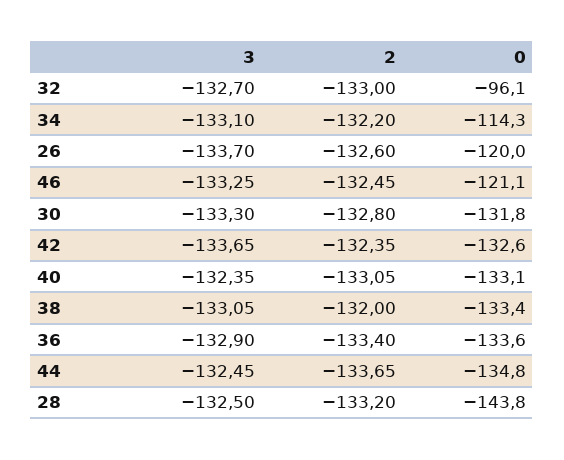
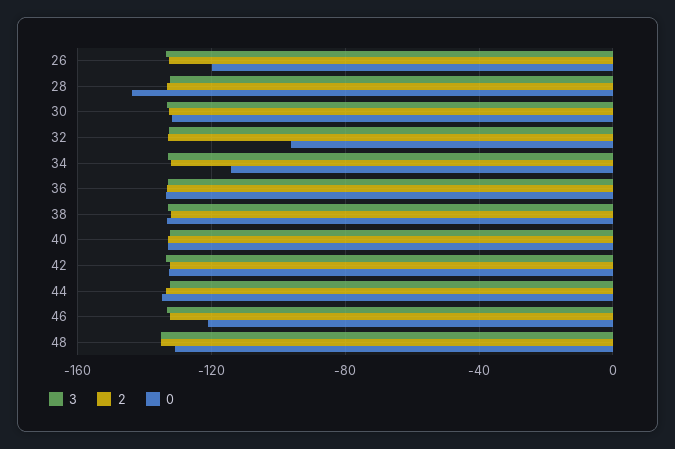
3, 48: none -> -135
2, 48: none -> -135
0, 48: none -> -130

